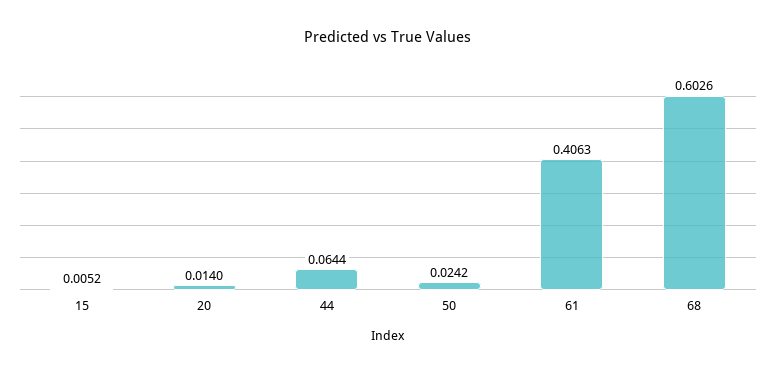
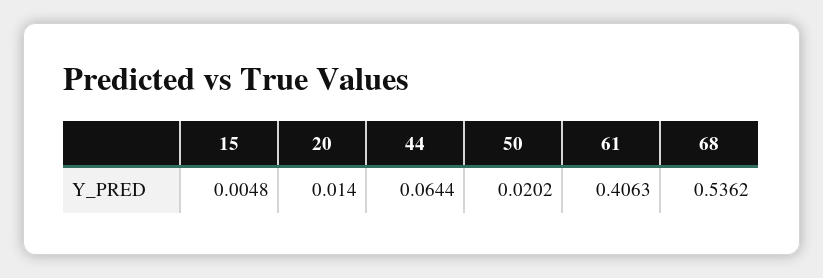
15: 0.0052 -> 0.0048
50: 0.0242 -> 0.0202
68: 0.6026 -> 0.5362

